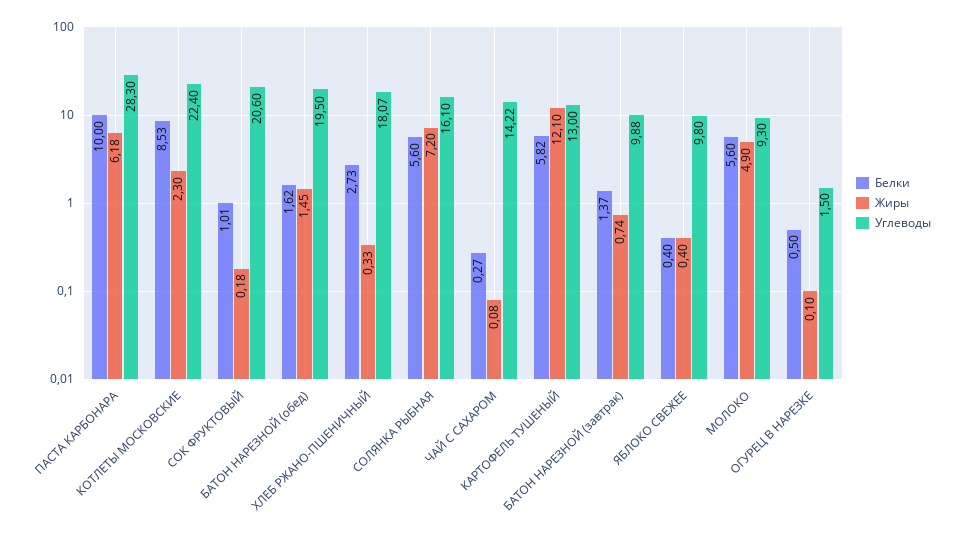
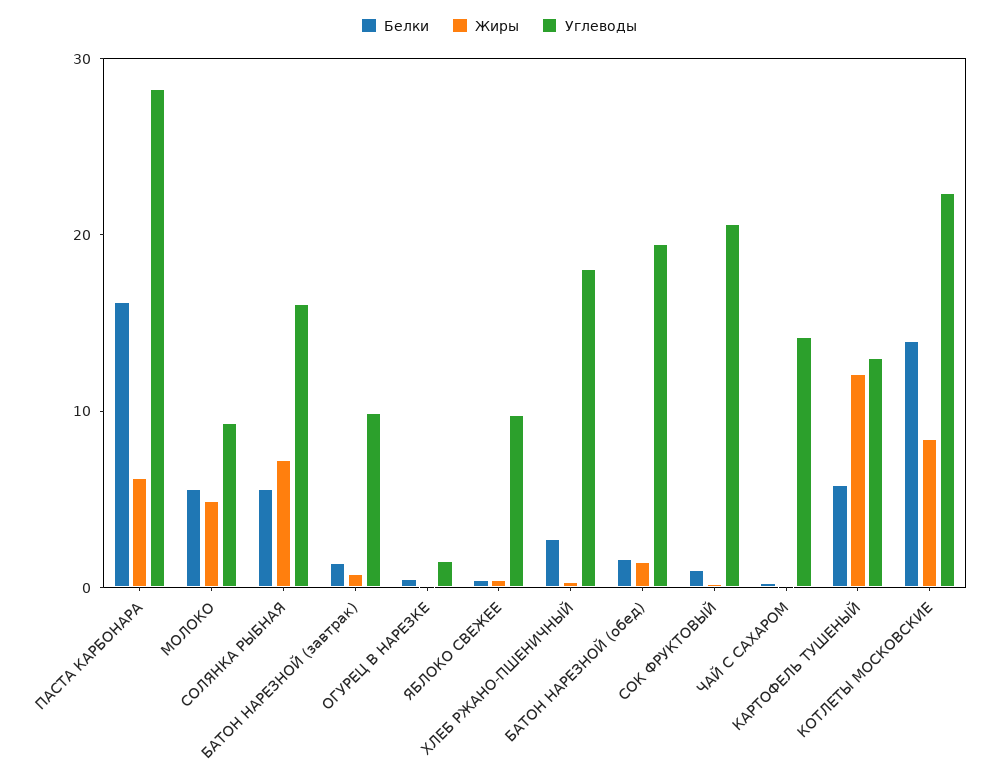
Белки, ПАСТА КАРБОНАРА: 10 -> 16
Белки, КОТЛЕТЫ МОСКОВСКИЕ: 8.53 -> 14
Жиры, КОТЛЕТЫ МОСКОВСКИЕ: 2.3 -> 8

